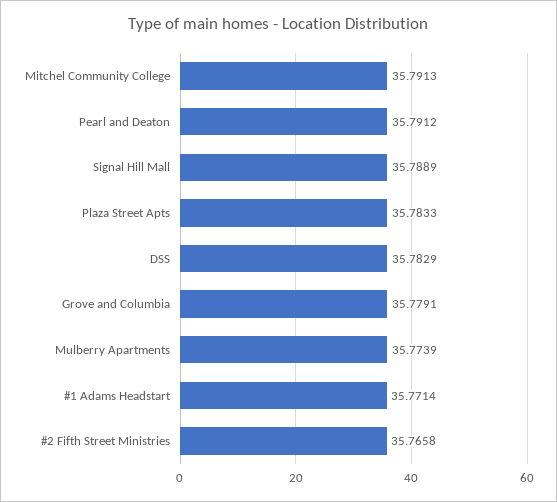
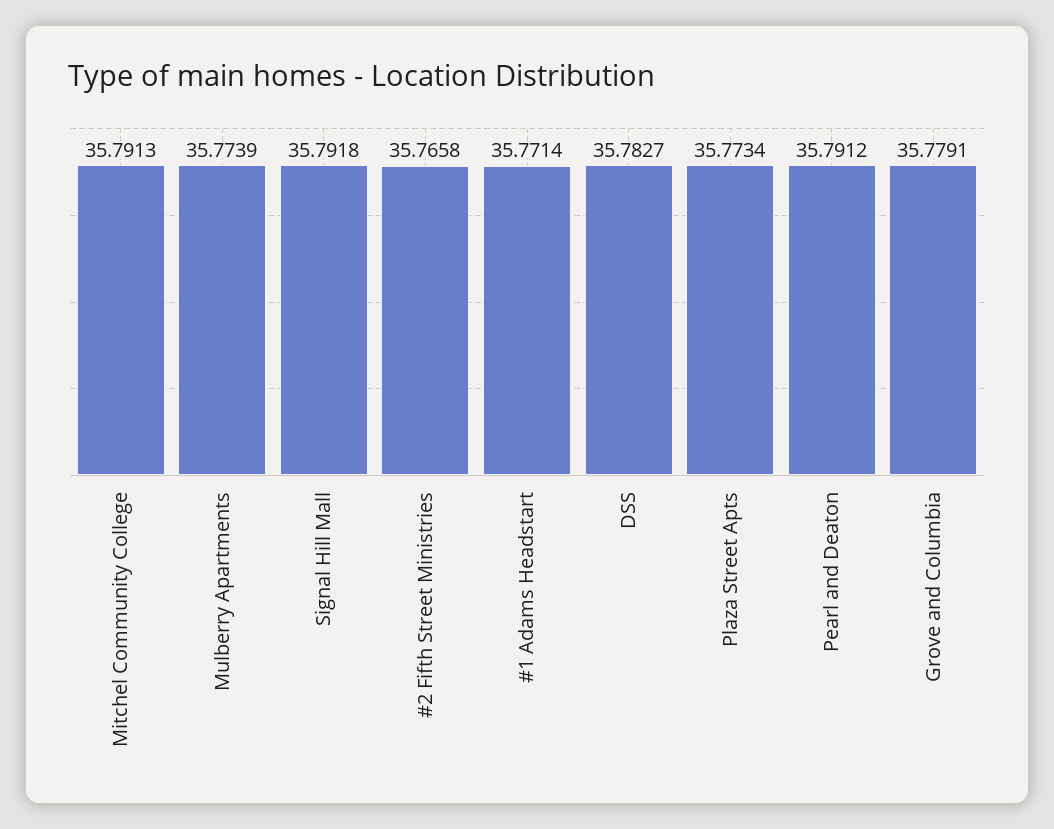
Signal Hill Mall: 35.7889 -> 35.7918
Plaza Street Apts: 35.7833 -> 35.7734
DSS: 35.7829 -> 35.7827

